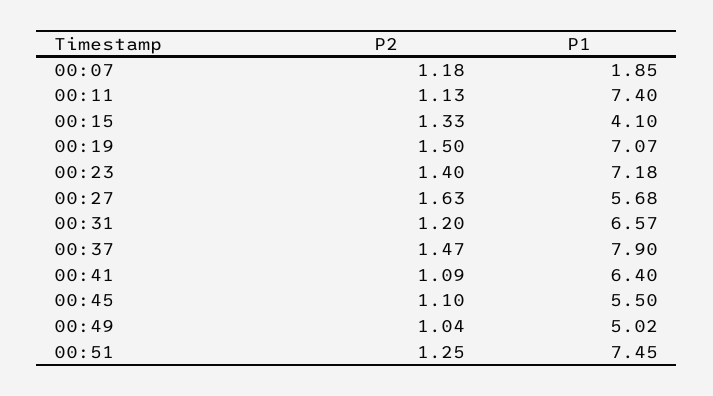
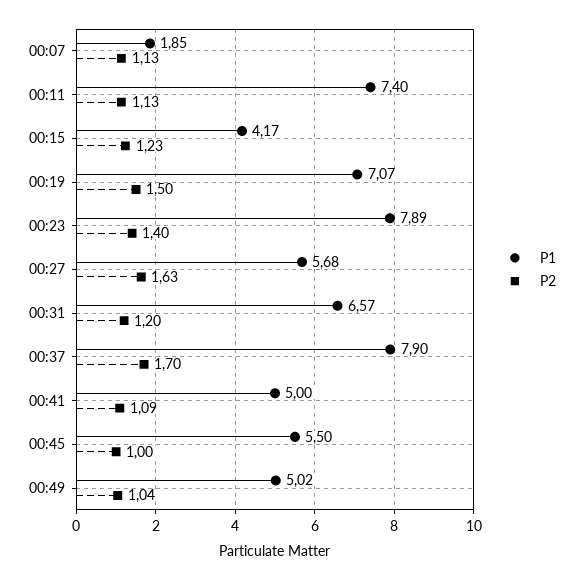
P2, 00:07: 1.18 -> 1.13
P2, 00:15: 1.33 -> 1.23
P1, 00:15: 4.1 -> 4.17
P1, 00:23: 7.18 -> 7.89
P2, 00:37: 1.47 -> 1.7
P1, 00:41: 6.4 -> 5
P2, 00:45: 1.1 -> 1
P2, 00:51: 1.25 -> none
P1, 00:51: 7.45 -> none

